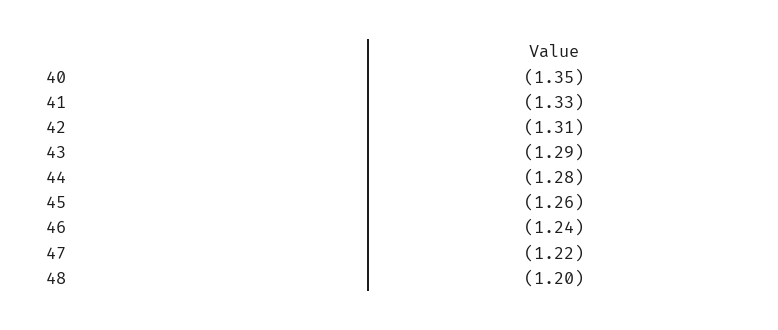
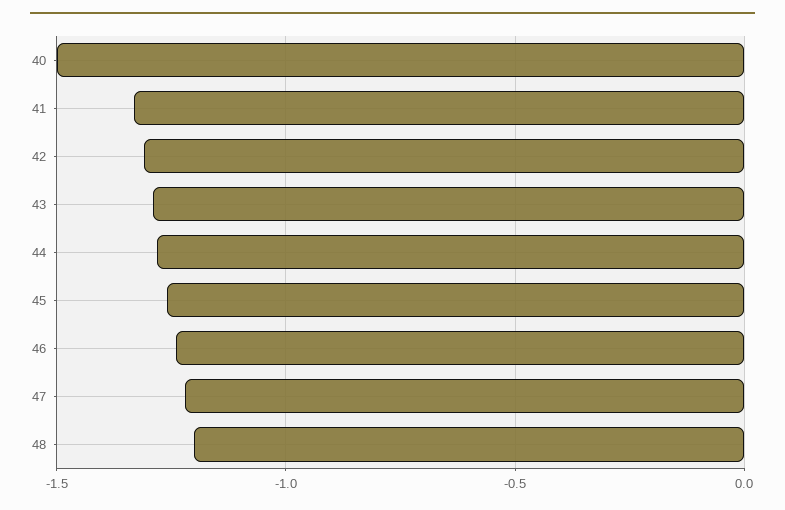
40: -1.35 -> -1.5

